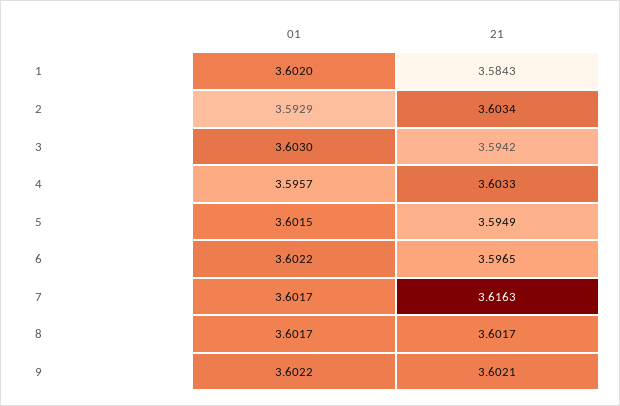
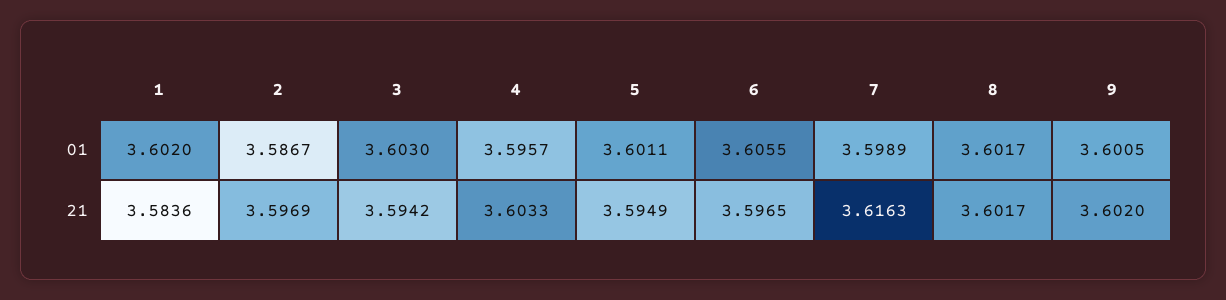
21, 1: 3.5843 -> 3.5836
01, 2: 3.5929 -> 3.5867
21, 2: 3.6034 -> 3.5969
01, 5: 3.6015 -> 3.6011
01, 6: 3.6022 -> 3.6055
01, 7: 3.6017 -> 3.5989
01, 9: 3.6022 -> 3.6005
21, 9: 3.6021 -> 3.602

